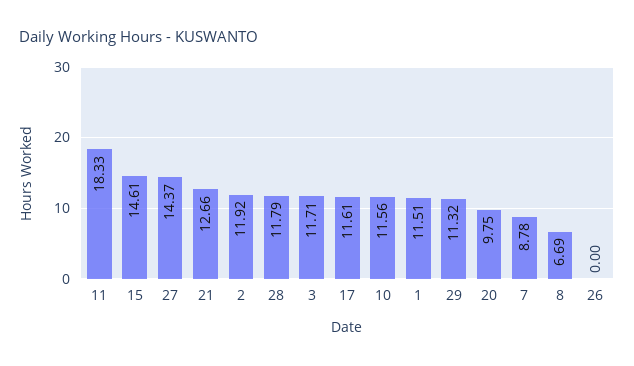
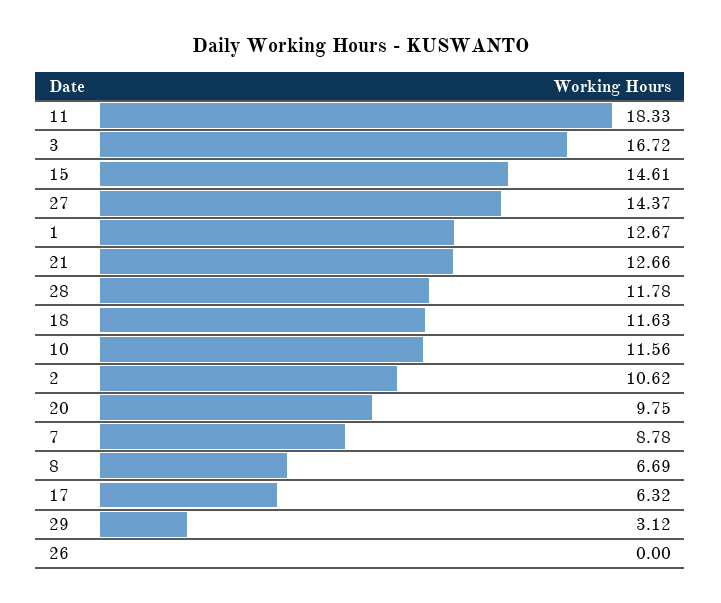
2: 11.92 -> 10.62
28: 11.79 -> 11.78
3: 11.71 -> 16.72
17: 11.61 -> 6.32
1: 11.51 -> 12.67
29: 11.32 -> 3.12
18: none -> 11.63

